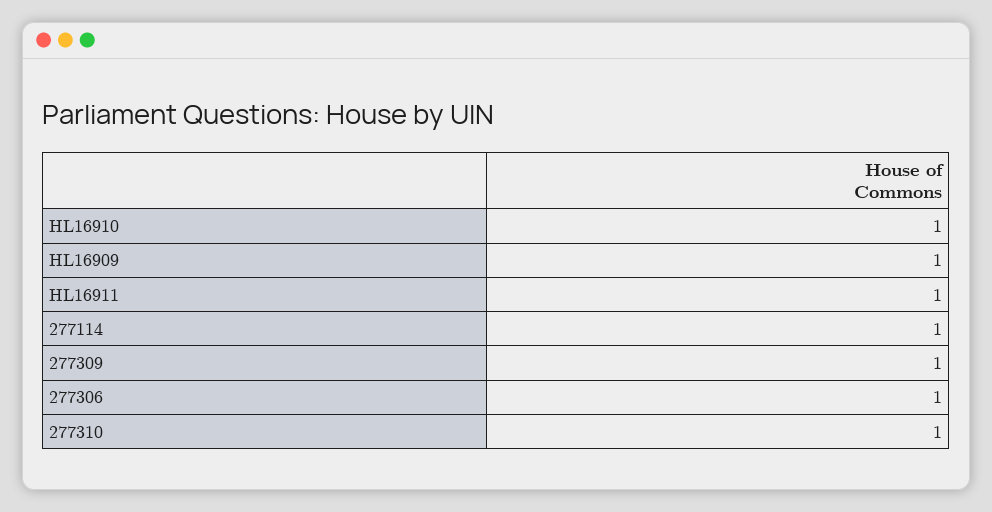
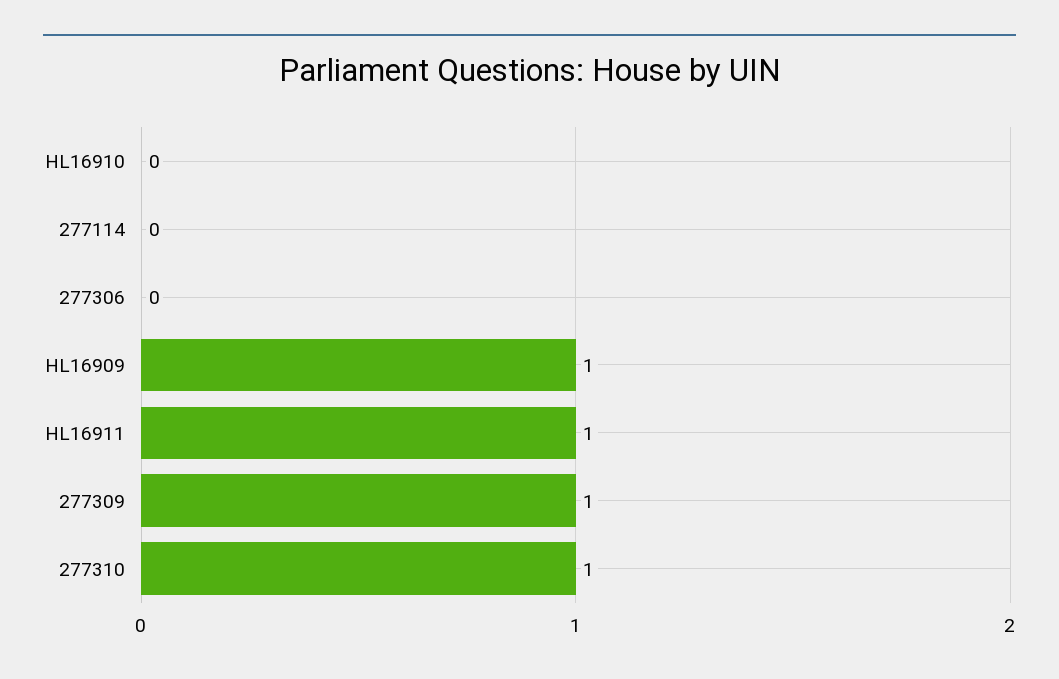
HL16910: 1 -> 0
277114: 1 -> 0
277306: 1 -> 0

